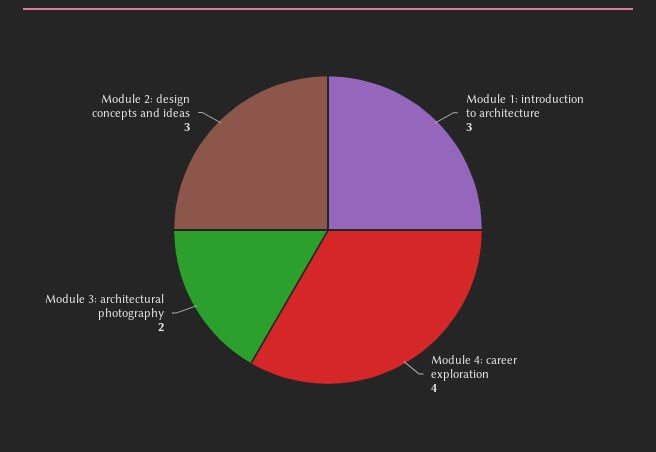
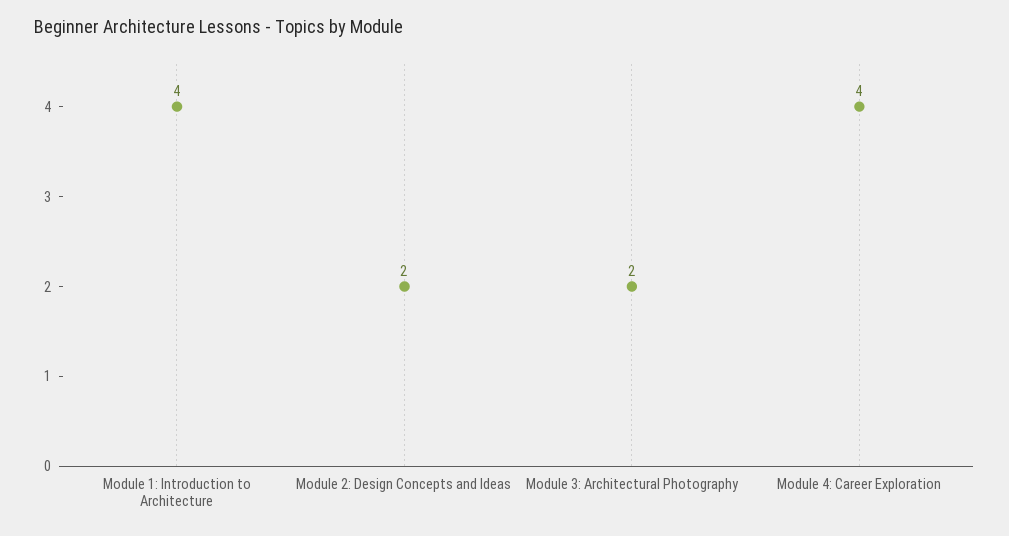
Module 1: introduction to architecture: 3 -> 4
Module 2: design concepts and ideas: 3 -> 2

